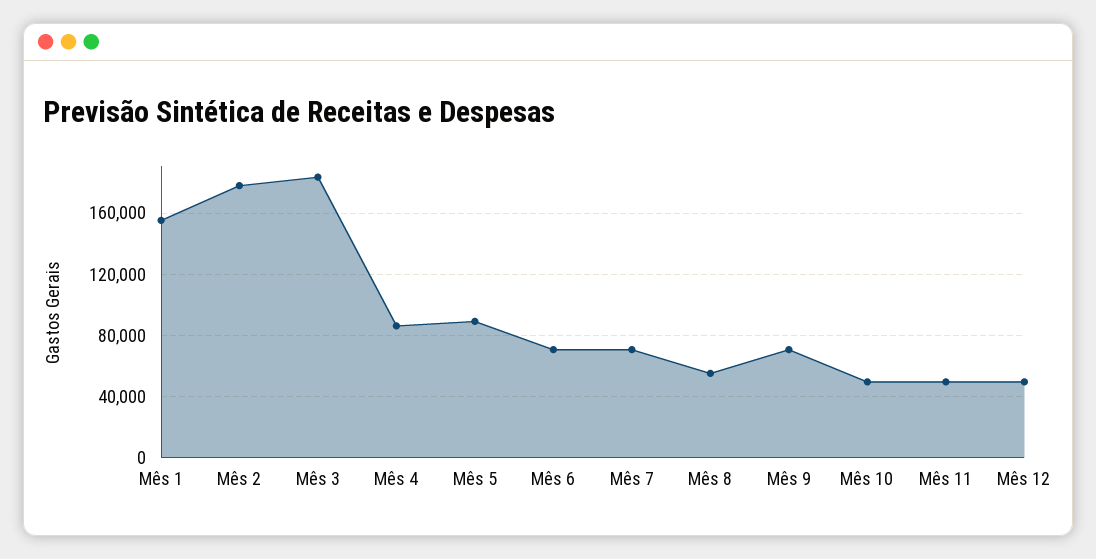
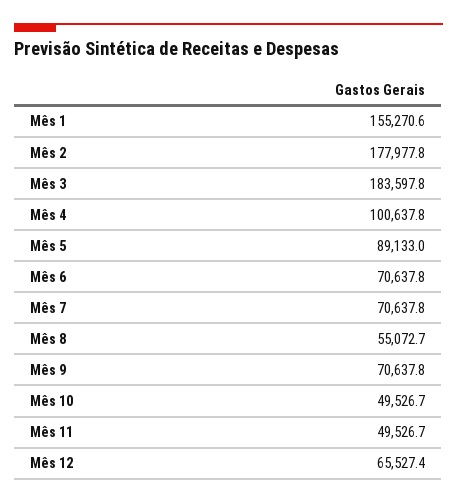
Mês 4: 85000 -> 100637.8
Mês 12: 50000 -> 65527.4

